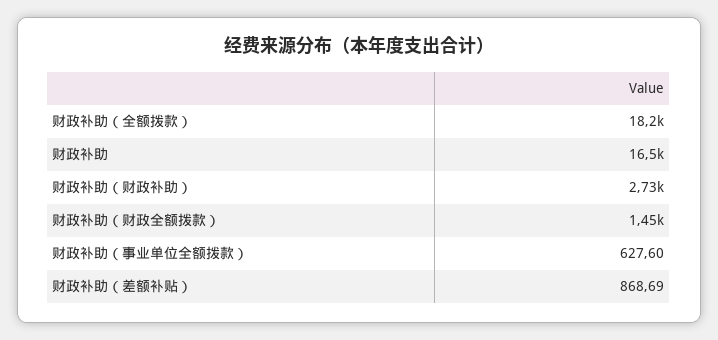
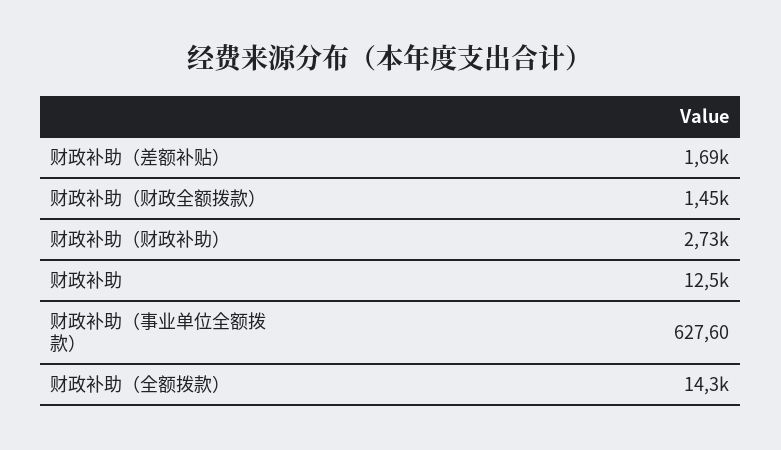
财政补助（全额拨款）: 18200 -> 14300
财政补助: 16500 -> 12500
财政补助（差额补贴）: 868.69 -> 1690

